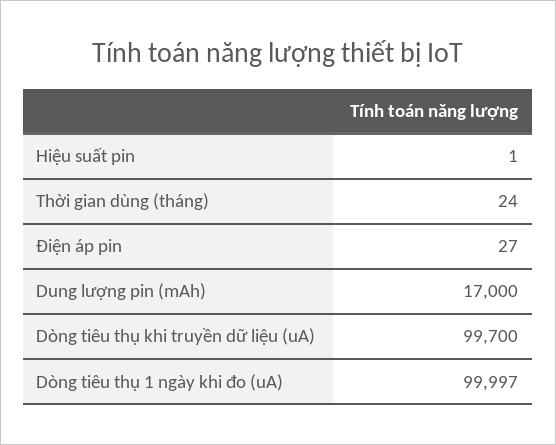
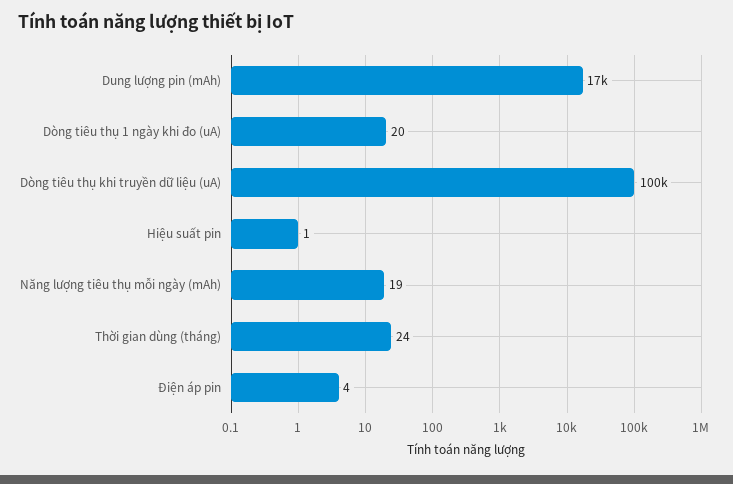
Điện áp pin: 27 -> 4
Dòng tiêu thụ 1 ngày khi đo (uA): 99997 -> 20
Năng lượng tiêu thụ mỗi ngày (mAh): none -> 19

